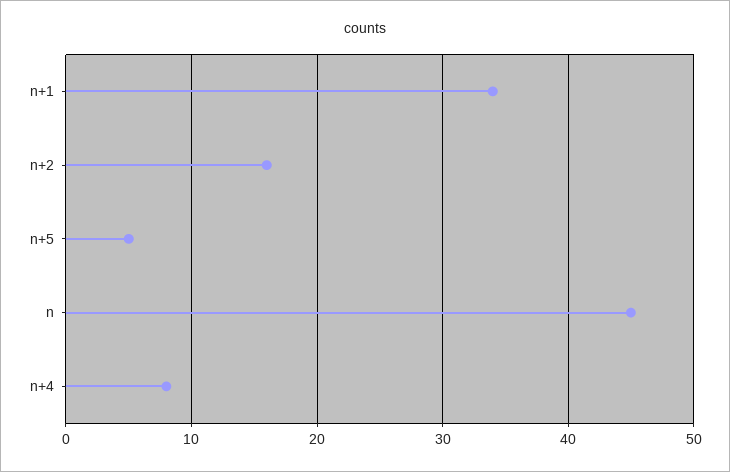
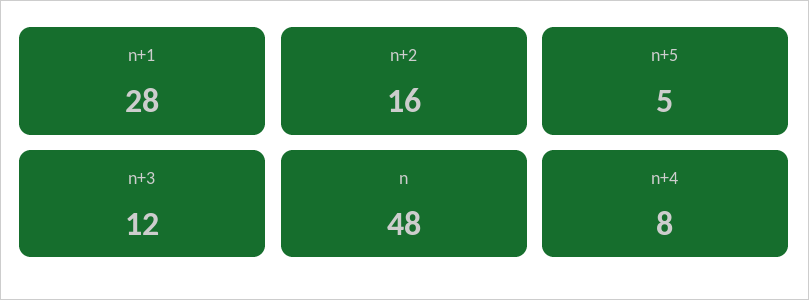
n+1: 34 -> 28
n: 45 -> 48
n+3: none -> 12

